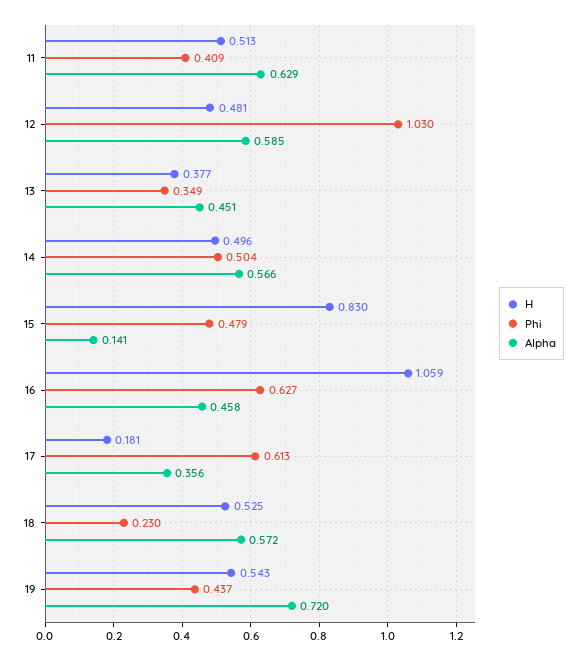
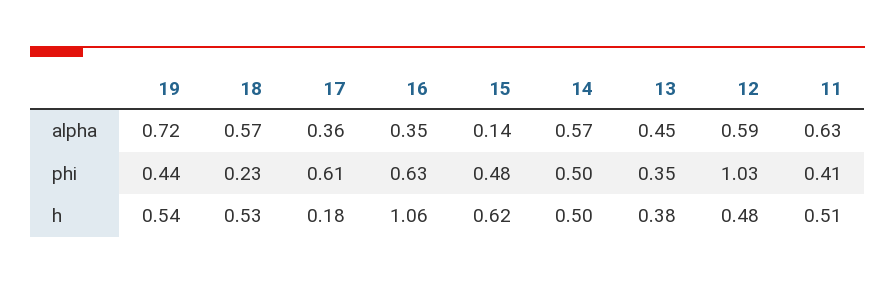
H, 15: 0.83 -> 0.62
Alpha, 16: 0.458 -> 0.35

